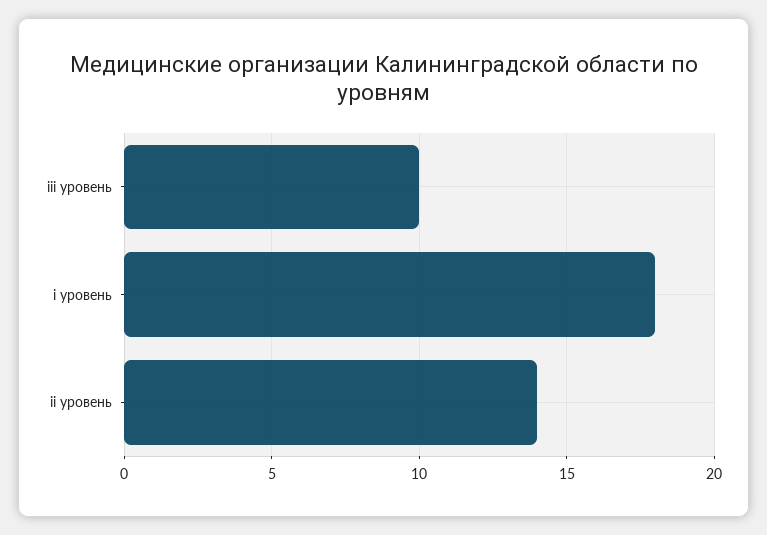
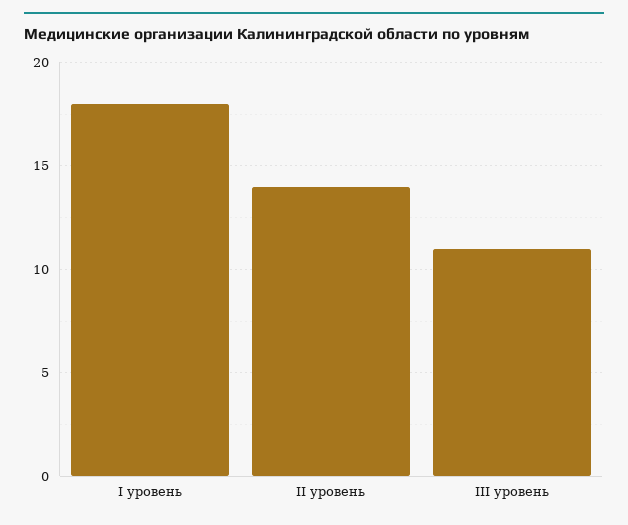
iii уровень: 10 -> 11

